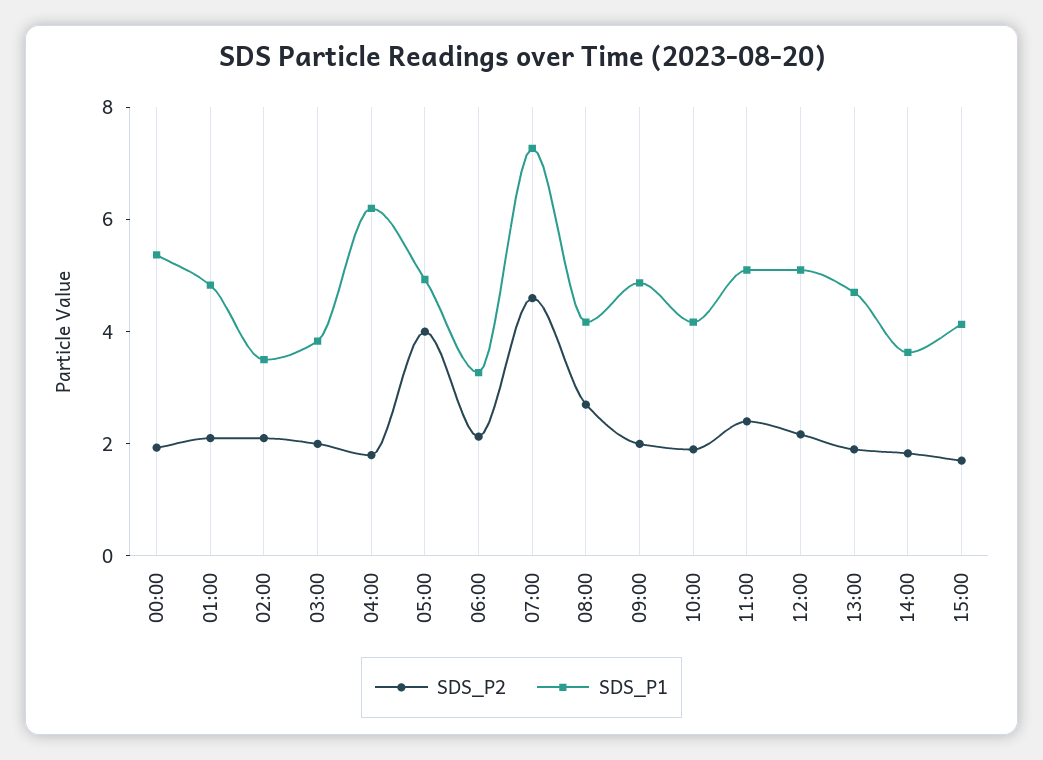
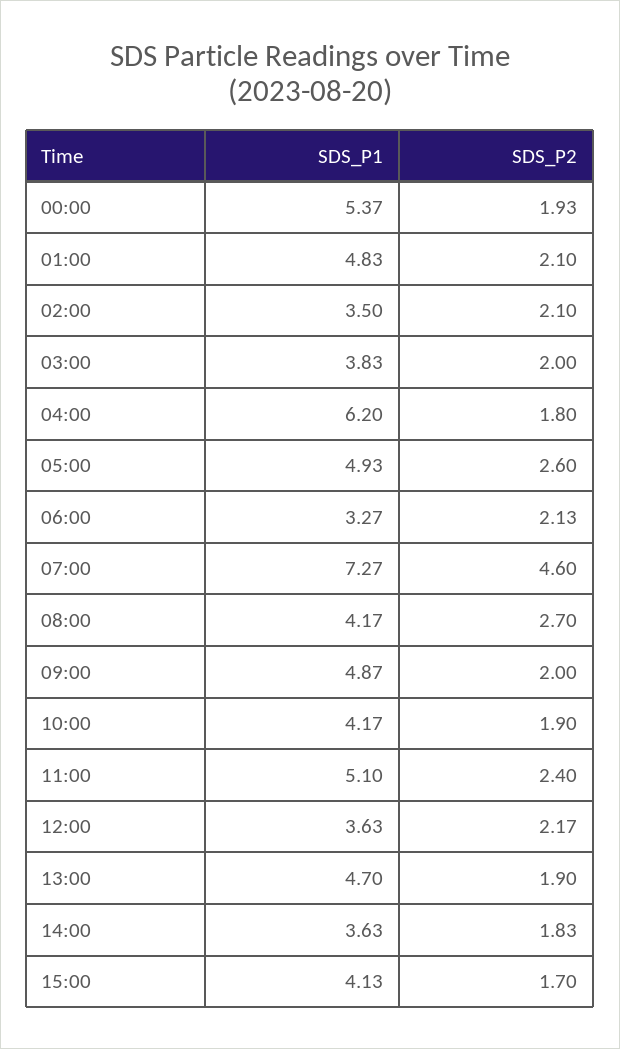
SDS_P2, 05:00: 4 -> 2.6
SDS_P1, 12:00: 5 -> 3.63

